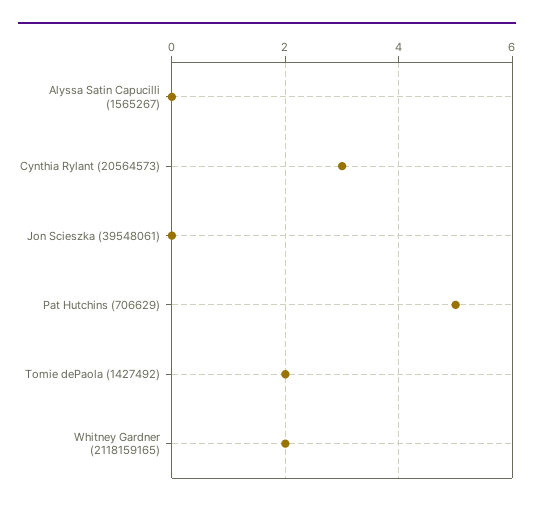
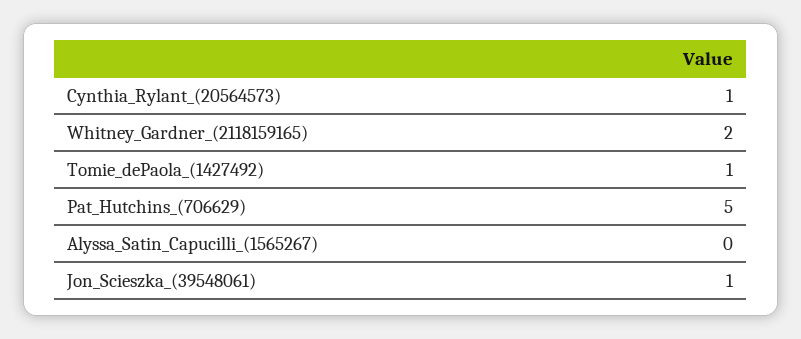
Cynthia Rylant (20564573): 3 -> 1
Jon Scieszka (39548061): 0 -> 1
Tomie dePaola (1427492): 2 -> 1

